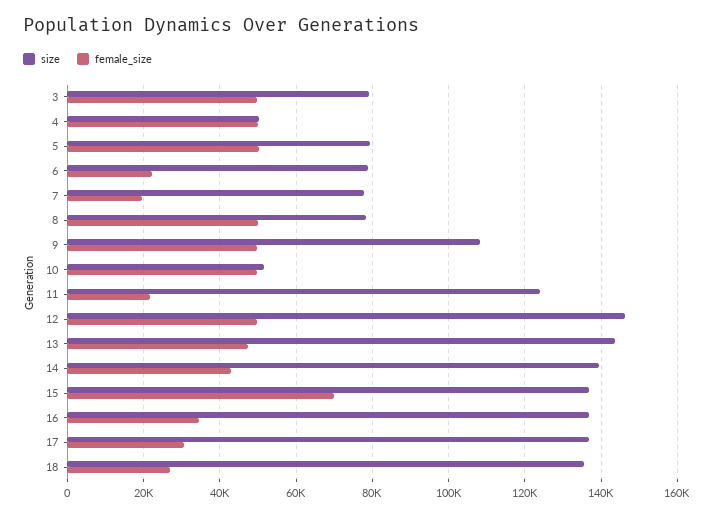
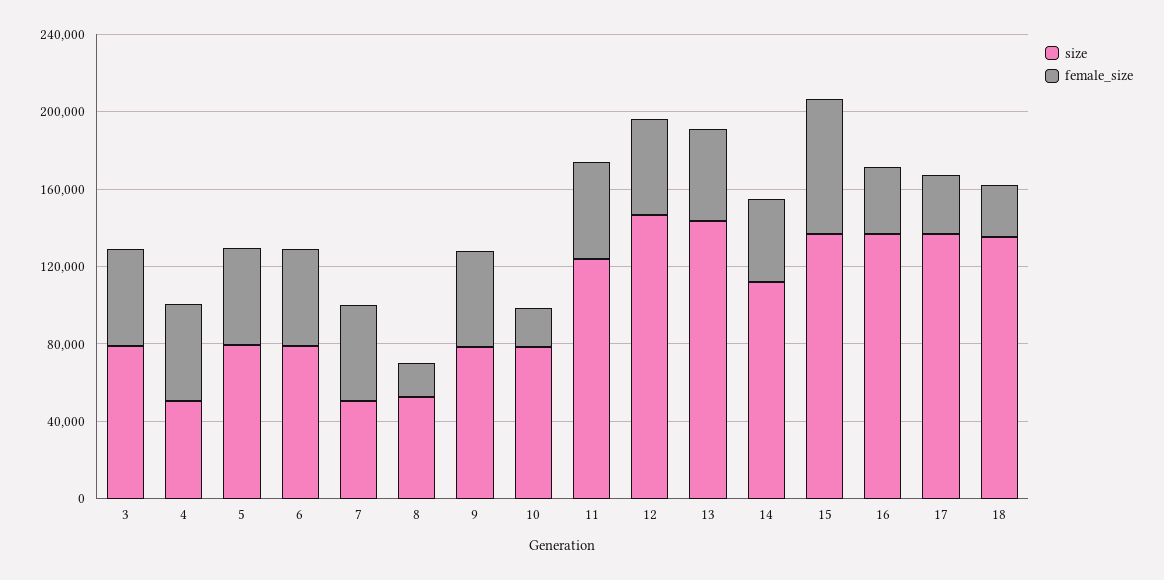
female_size, 6: 22000 -> 50000
size, 7: 78000 -> 50000
female_size, 7: 20000 -> 50000
size, 8: 78000 -> 50000
female_size, 8: 50000 -> 20000
size, 9: 108000 -> 80000
size, 10: 52000 -> 80000
female_size, 10: 50000 -> 20000
female_size, 11: 22000 -> 50000
size, 14: 140000 -> 110000

